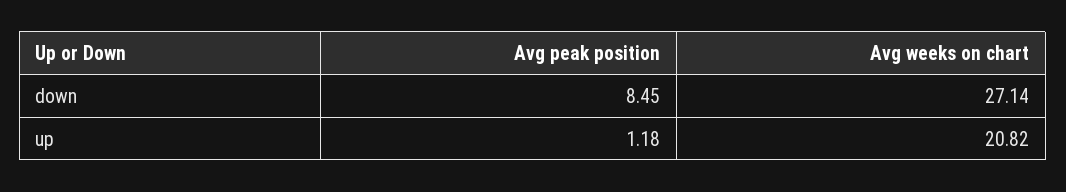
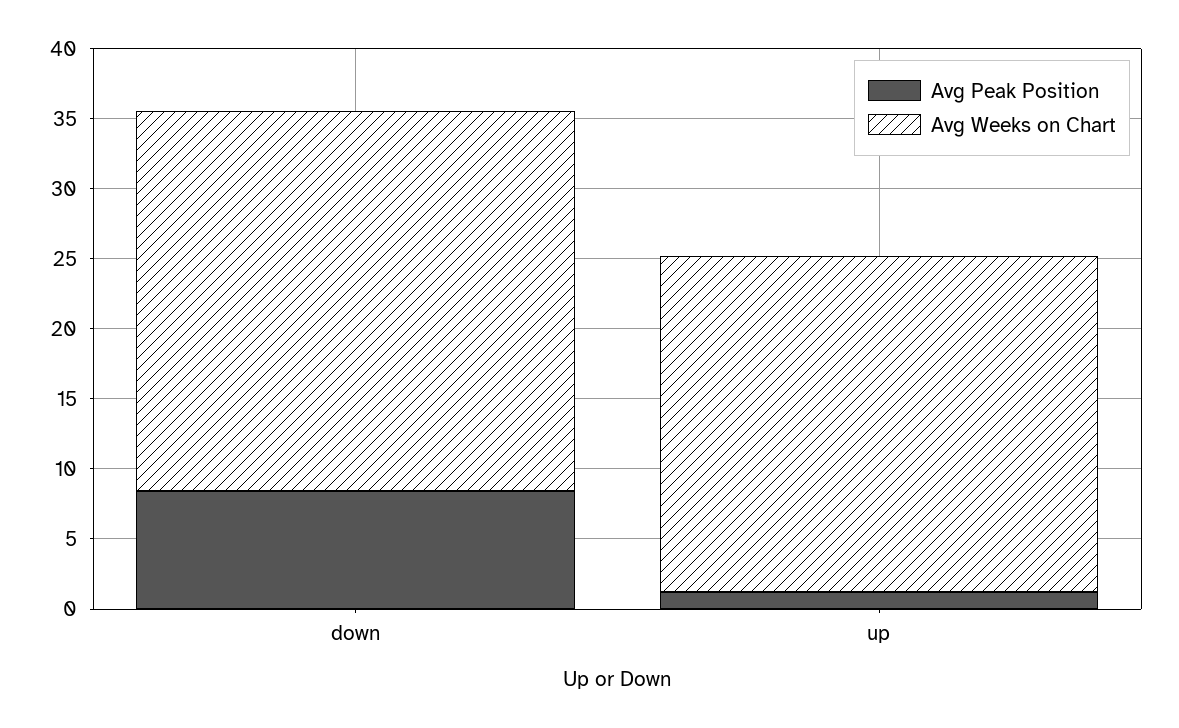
Avg weeks on chart, up: 20.82 -> 24

